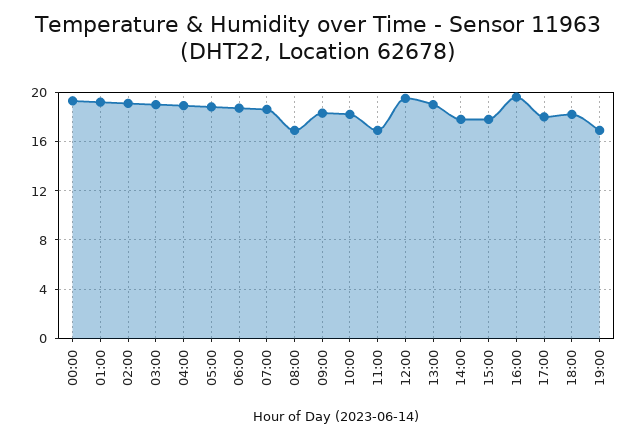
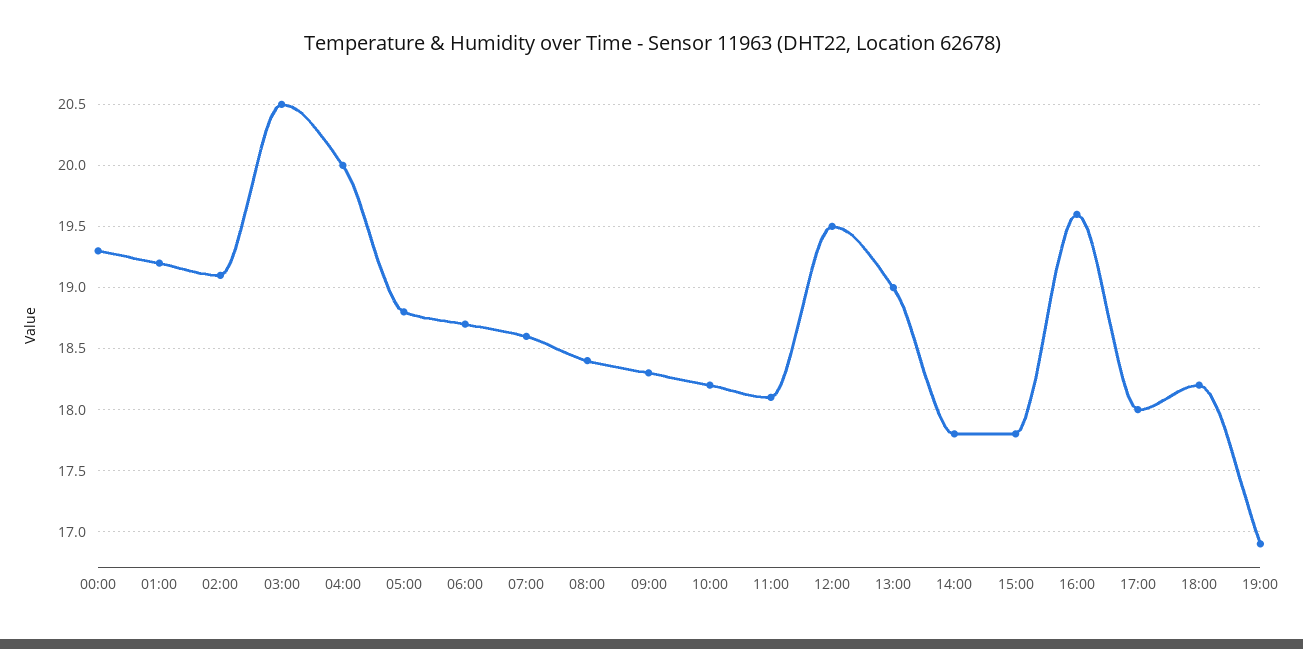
03:00: 19 -> 20.5
04:00: 19 -> 20
08:00: 17 -> 18.4
11:00: 17 -> 18.1

